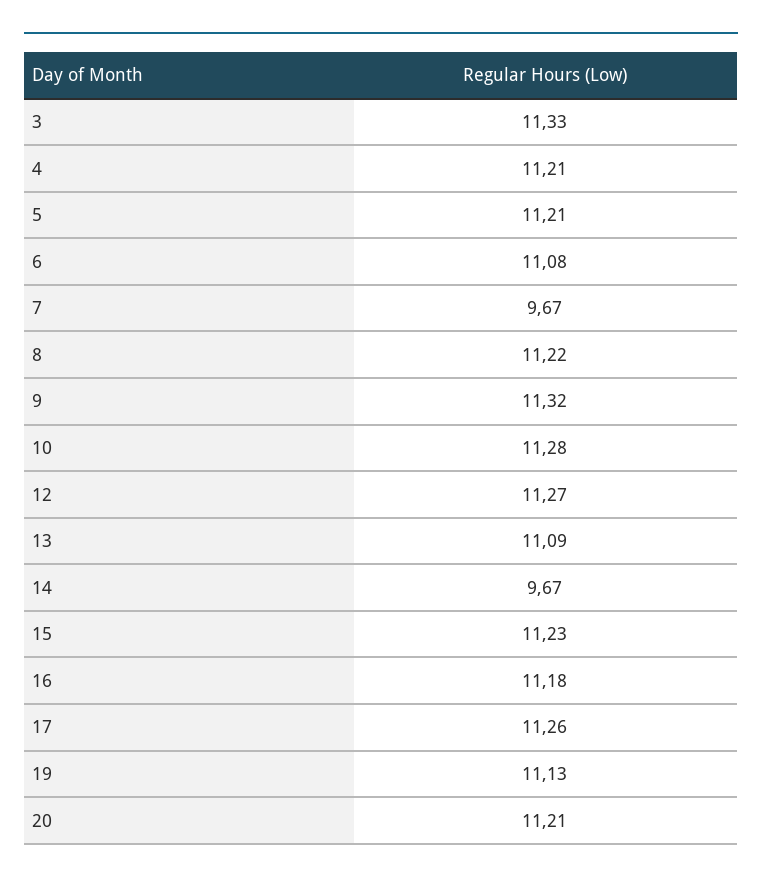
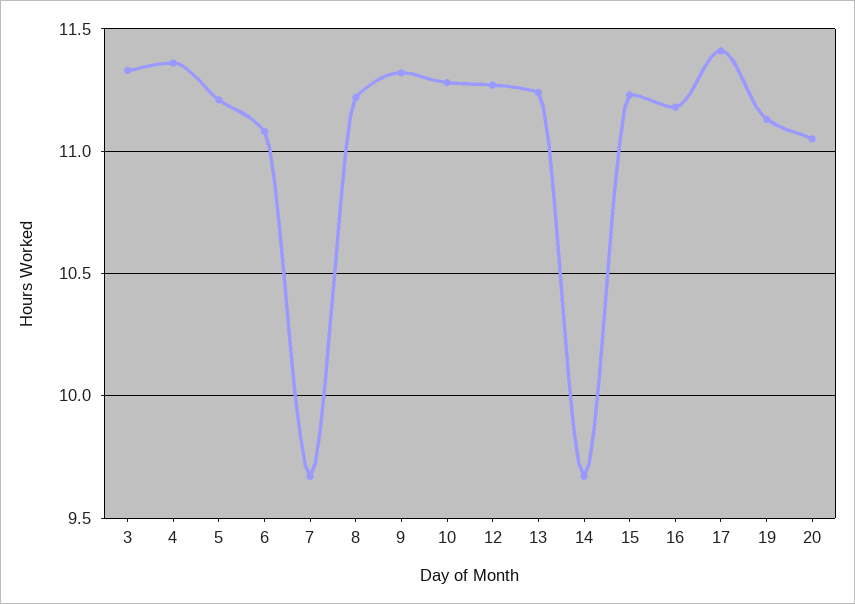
4: 11.21 -> 11.35
13: 11.09 -> 11.25
17: 11.26 -> 11.4
20: 11.21 -> 11.05

